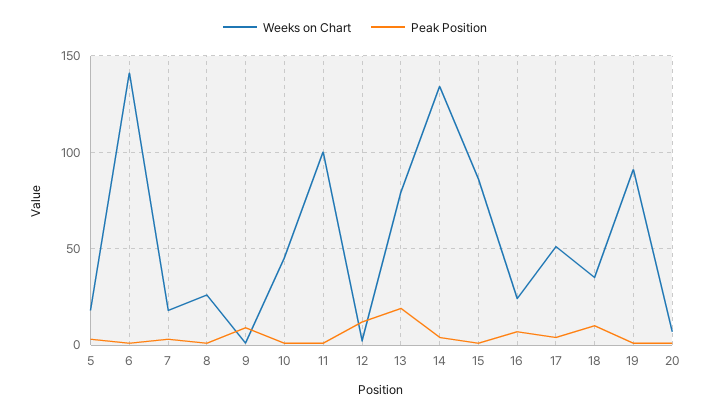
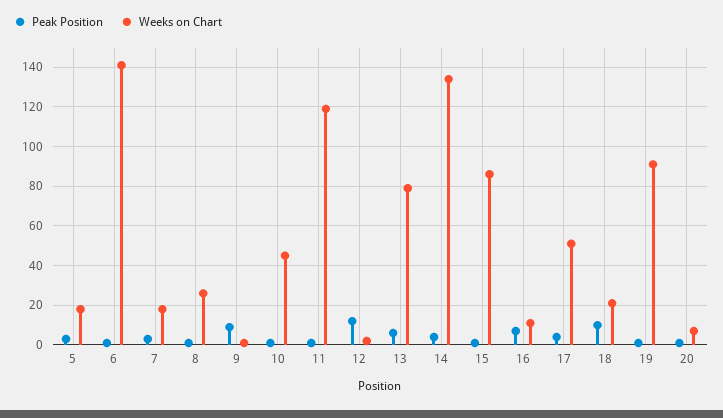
Weeks on Chart, 11: 100 -> 120
Peak Position, 13: 20 -> 5
Weeks on Chart, 16: 25 -> 10
Weeks on Chart, 18: 35 -> 20

